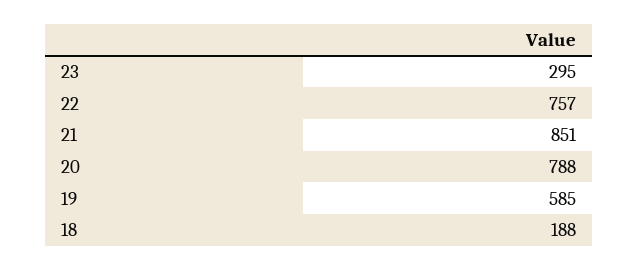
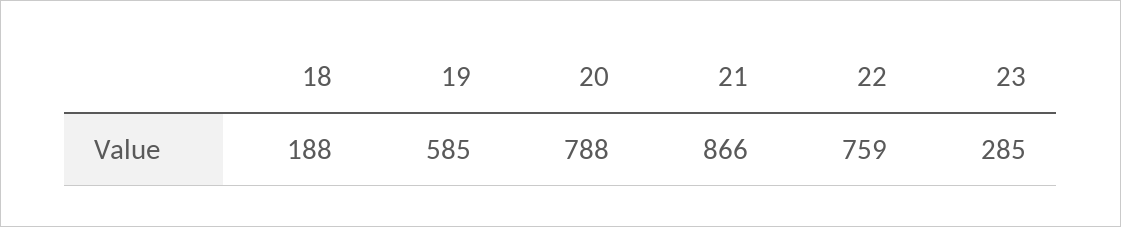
23: 295 -> 285
22: 757 -> 759
21: 851 -> 866

